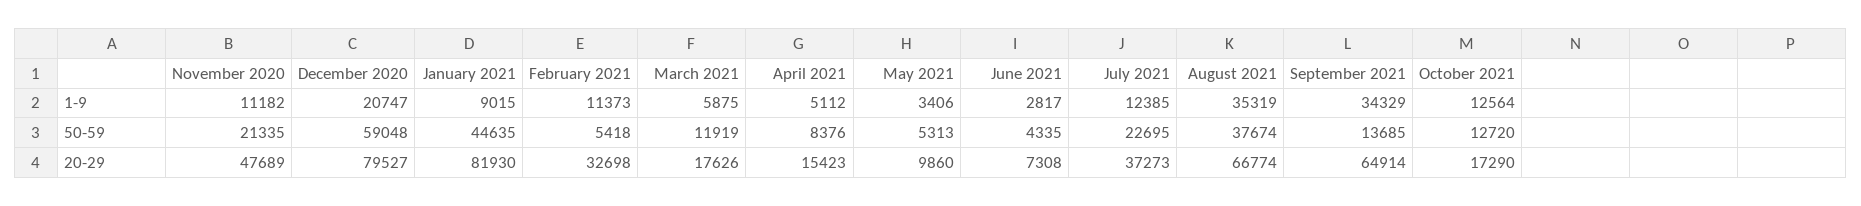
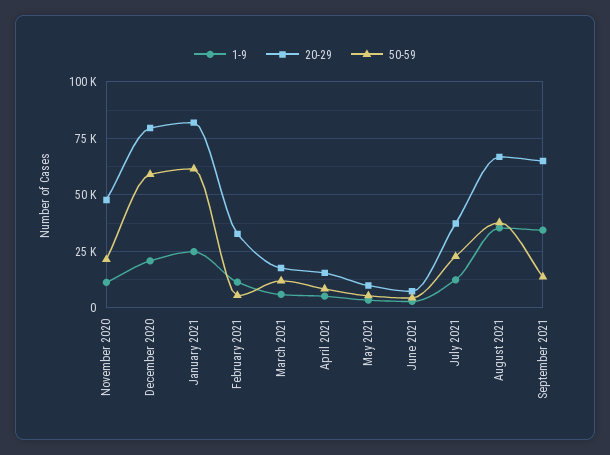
1-9, January 2021: 9015 -> 25000
1-9, October 2021: 12564 -> none
50-59, January 2021: 44635 -> 60000
50-59, October 2021: 12720 -> none
20-29, October 2021: 17290 -> none

